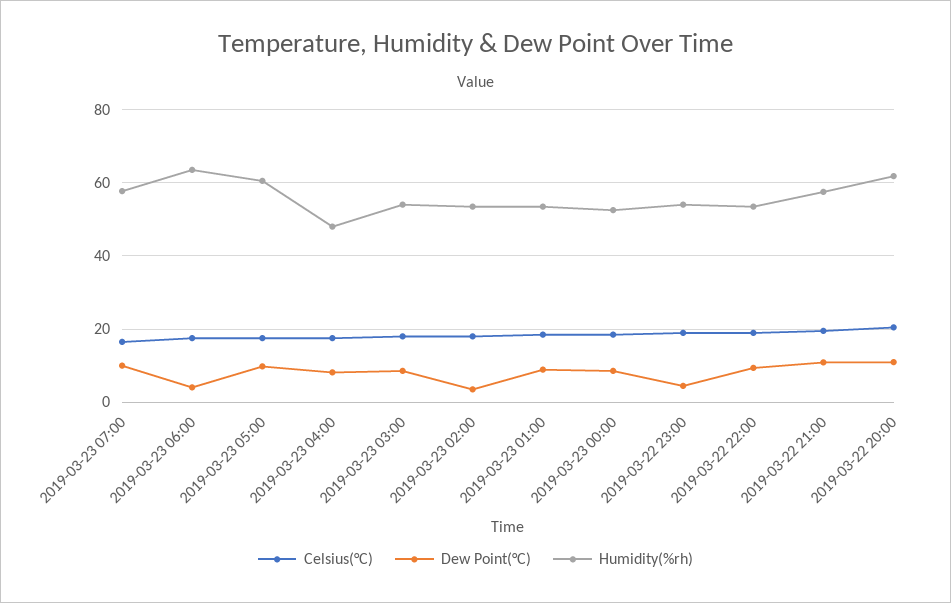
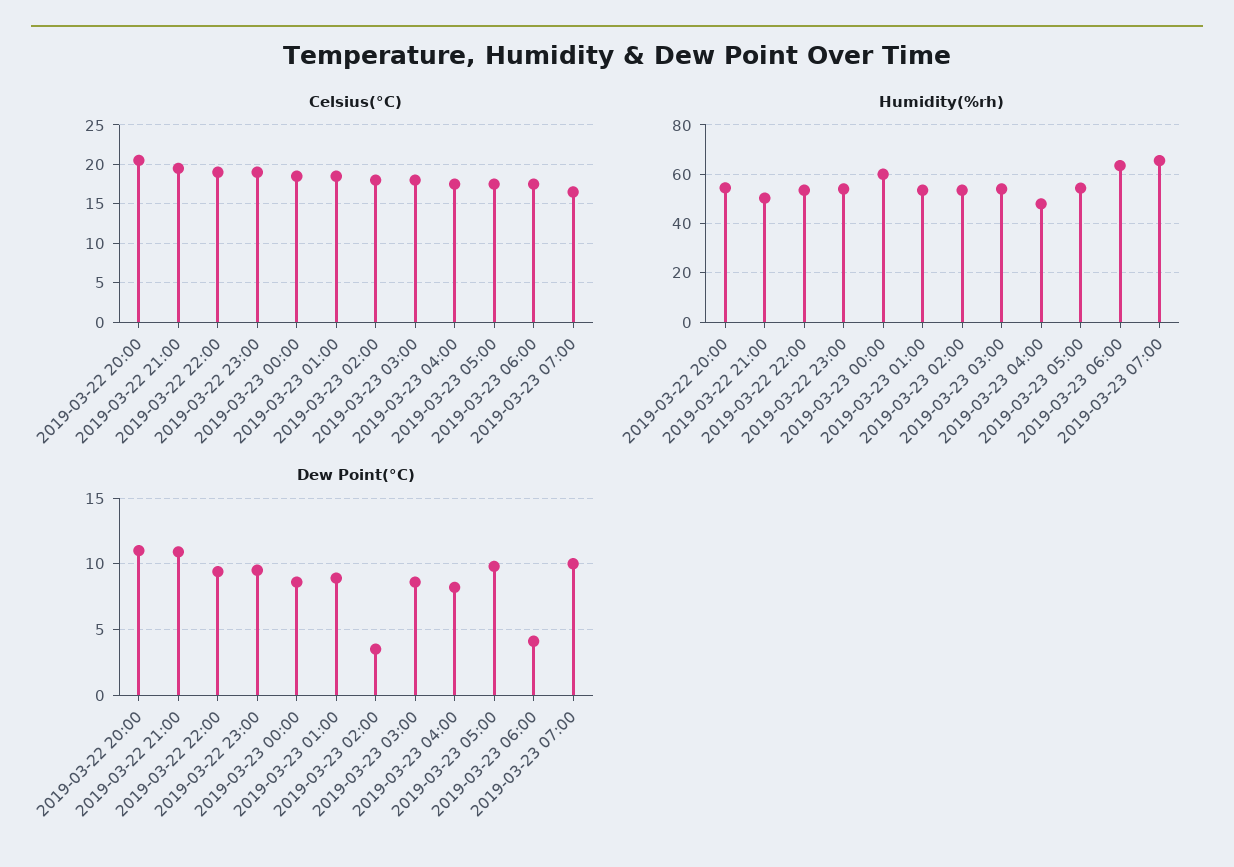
Humidity(%rh), 2019-03-23 07:00: 58 -> 65
Humidity(%rh), 2019-03-23 05:00: 60 -> 55
Humidity(%rh), 2019-03-23 00:00: 52 -> 60
Dew Point(°C), 2019-03-22 23:00: 4 -> 9.5
Humidity(%rh), 2019-03-22 21:00: 58 -> 50
Humidity(%rh), 2019-03-22 20:00: 62 -> 55

